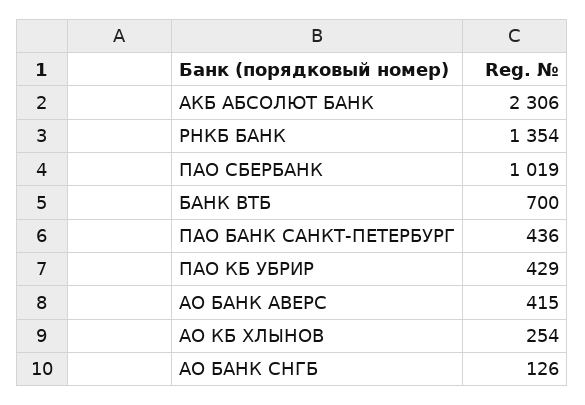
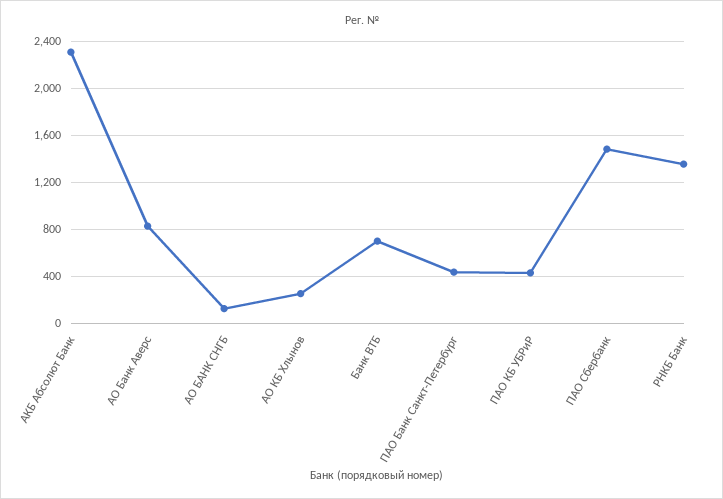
ПАО СБЕРБАНК: 1019 -> 1500
АО БАНК АВЕРС: 415 -> 800

